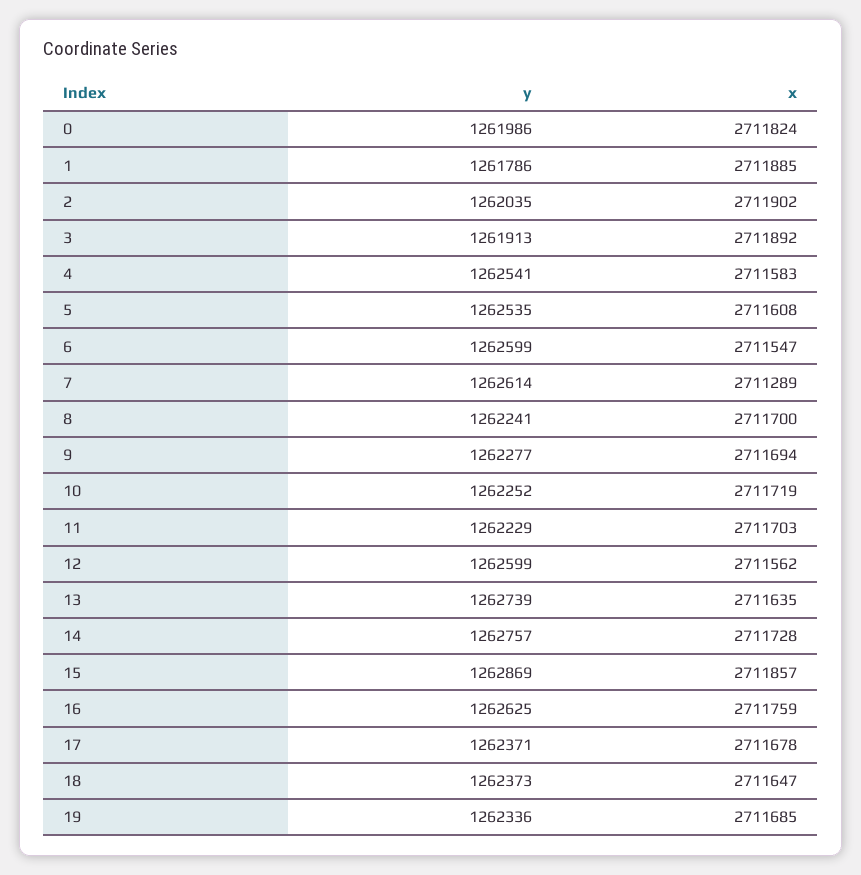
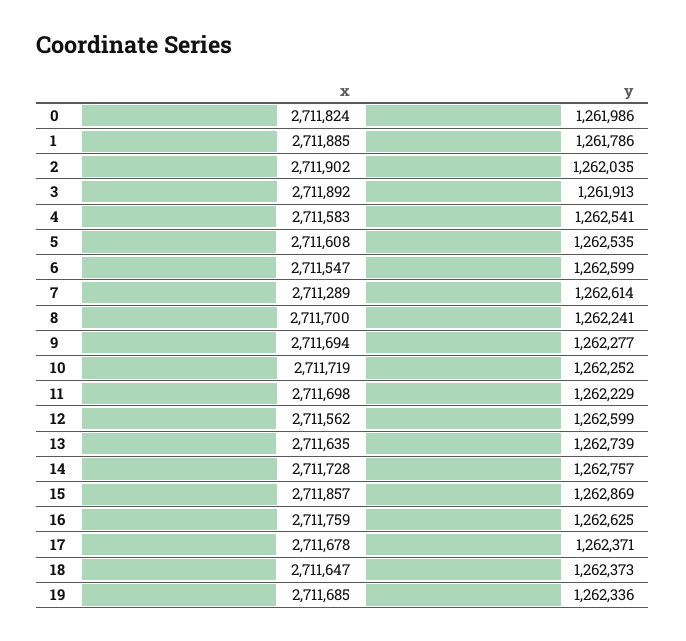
x, 11: 2711703 -> 2711698

